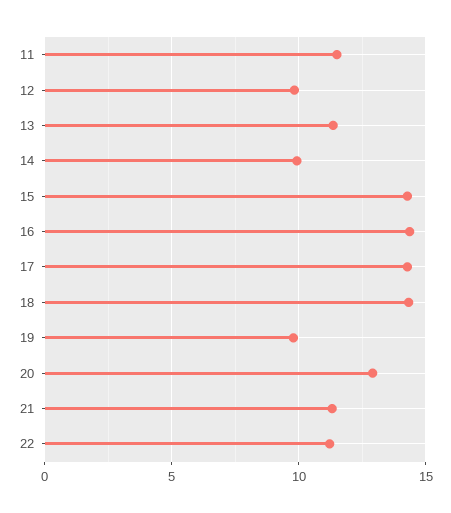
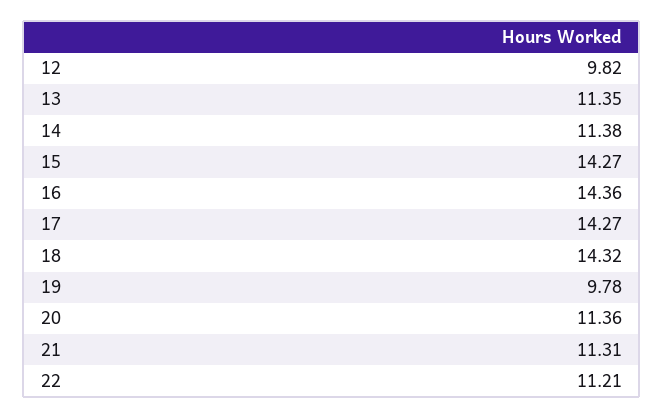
11: 11.5 -> none
14: 10 -> 11.38
20: 13 -> 11.36

